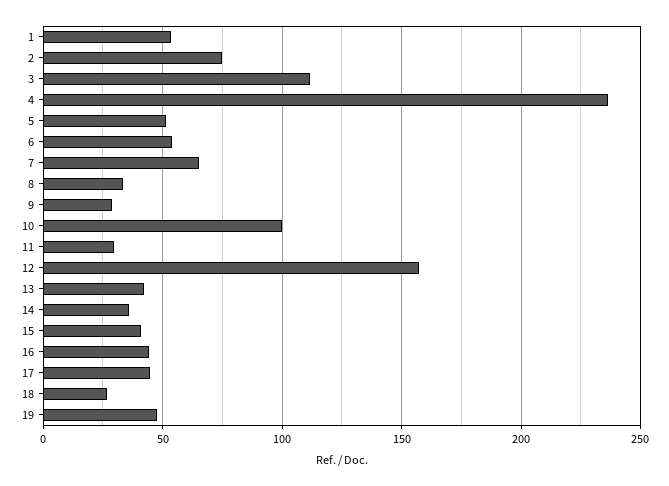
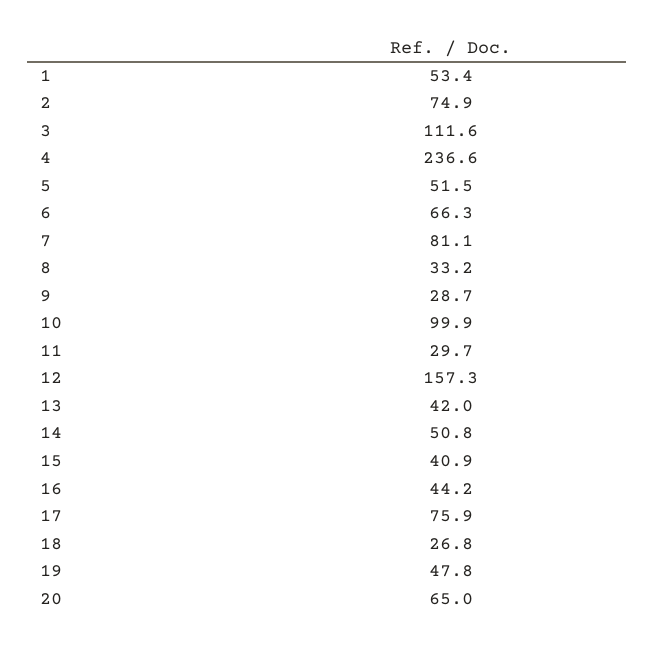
6: 55 -> 66.3
7: 65 -> 81.1
14: 35 -> 50.8
17: 45 -> 75.9
20: none -> 65

